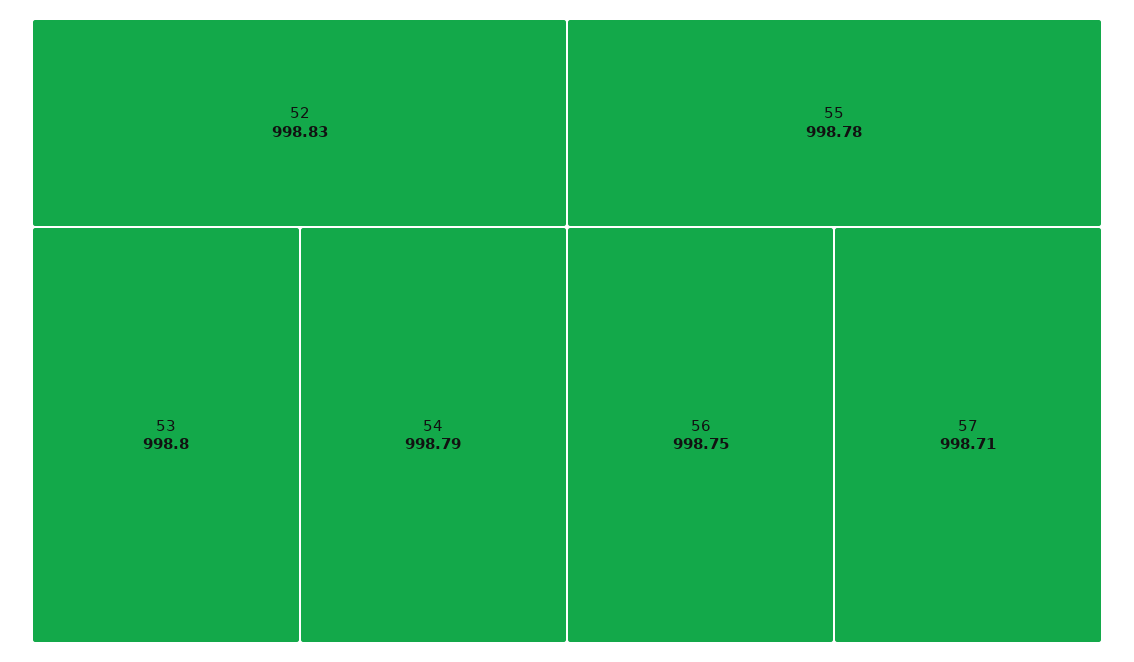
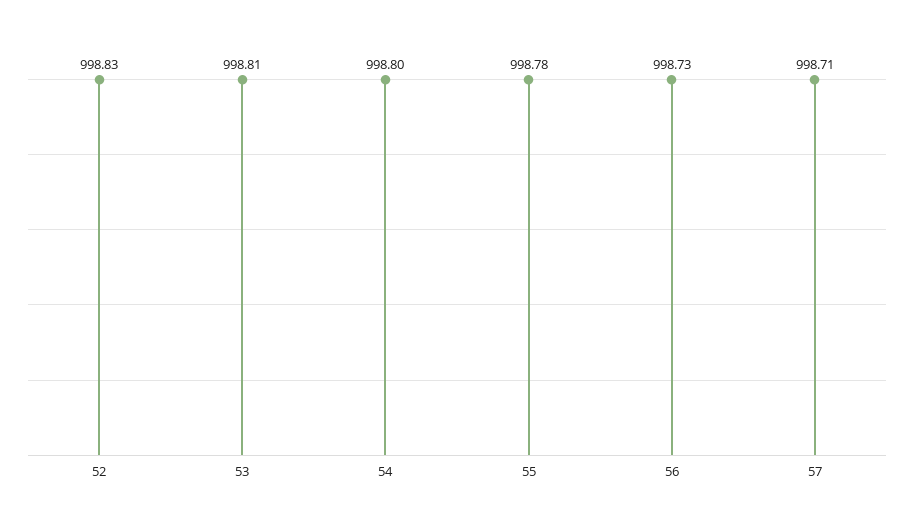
53: 998.8 -> 998.81
54: 998.79 -> 998.8
56: 998.75 -> 998.73

